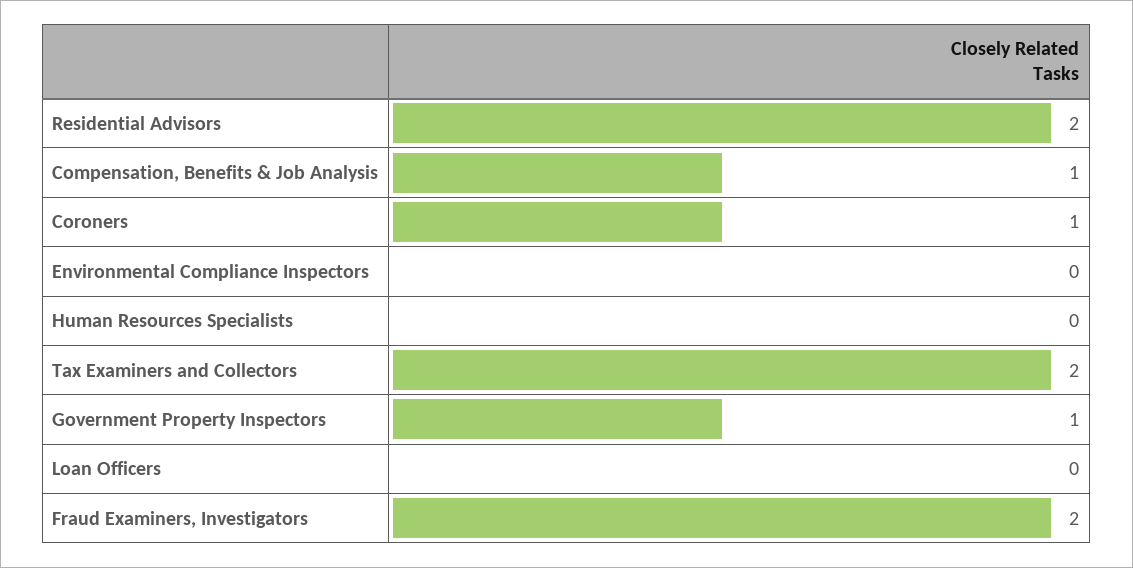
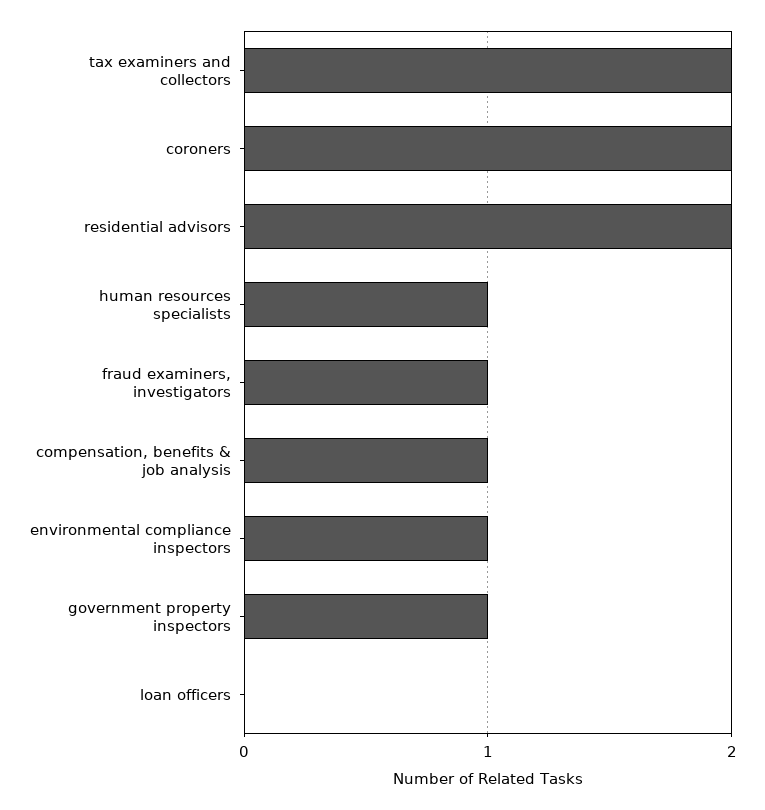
Coroners: 1 -> 2
Environmental Compliance Inspectors: 0 -> 1
Human Resources Specialists: 0 -> 1
Fraud Examiners, Investigators: 2 -> 1

